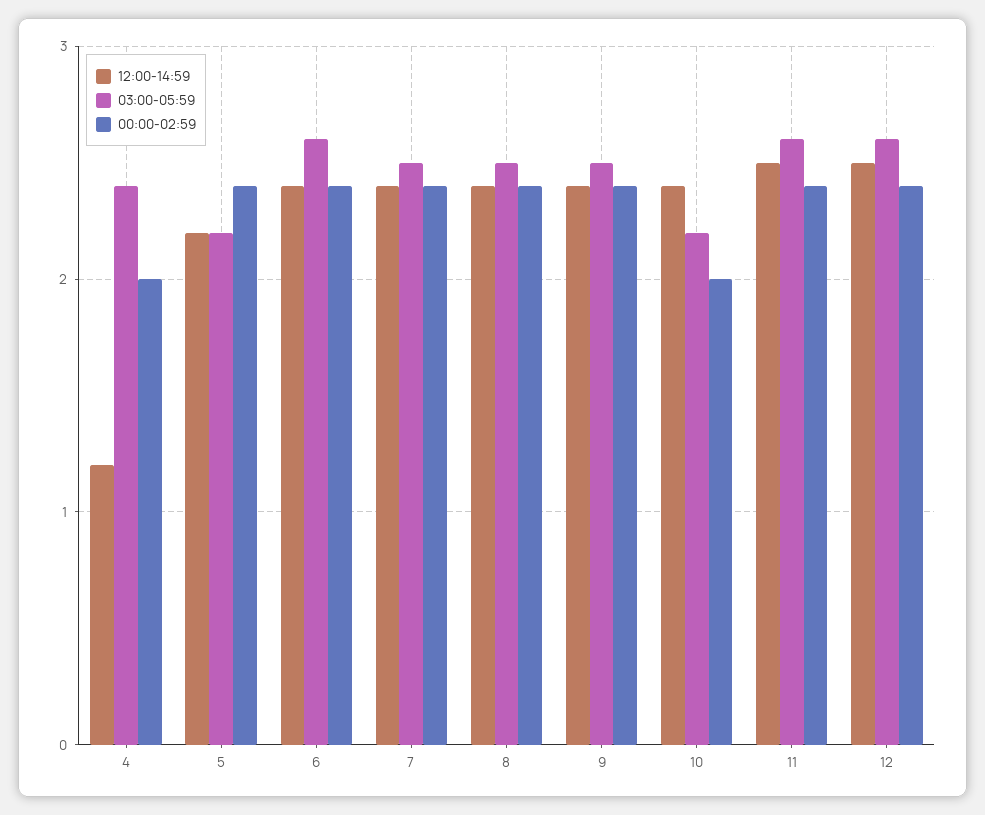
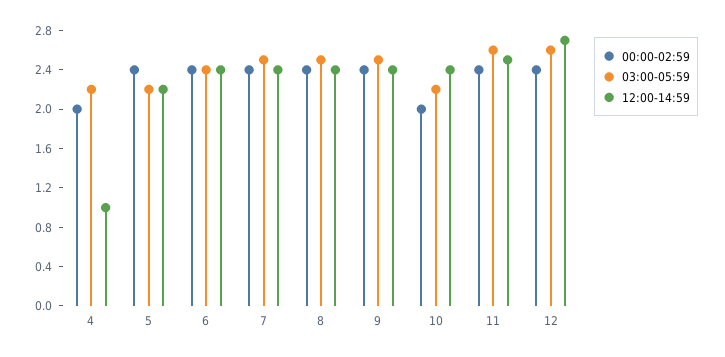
12:00-14:59, 4: 1.2 -> 1
03:00-05:59, 4: 2.4 -> 2.2
03:00-05:59, 6: 2.6 -> 2.4
12:00-14:59, 12: 2.5 -> 2.7

